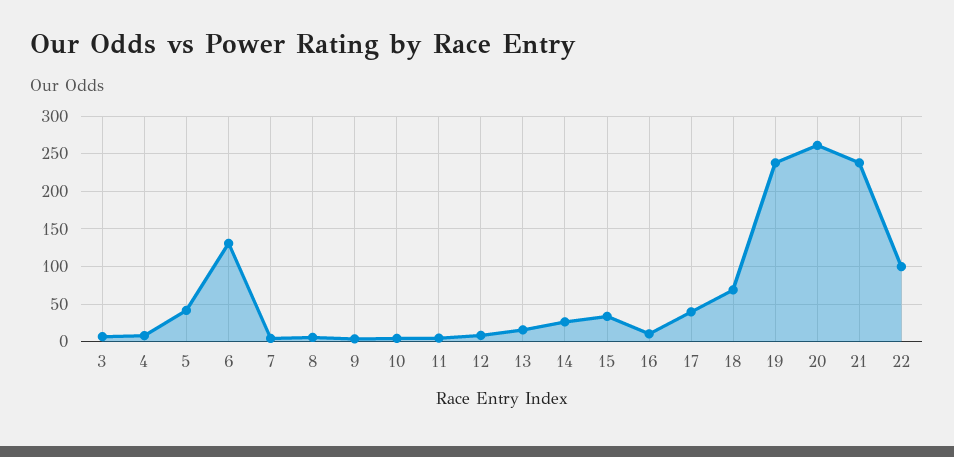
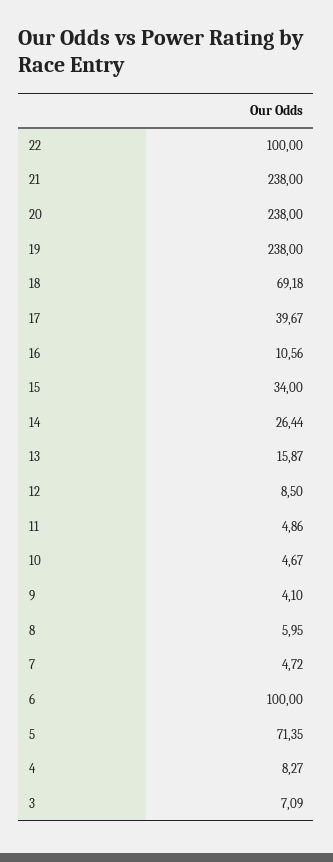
5: 40 -> 71.35
6: 130 -> 100
20: 260 -> 238

